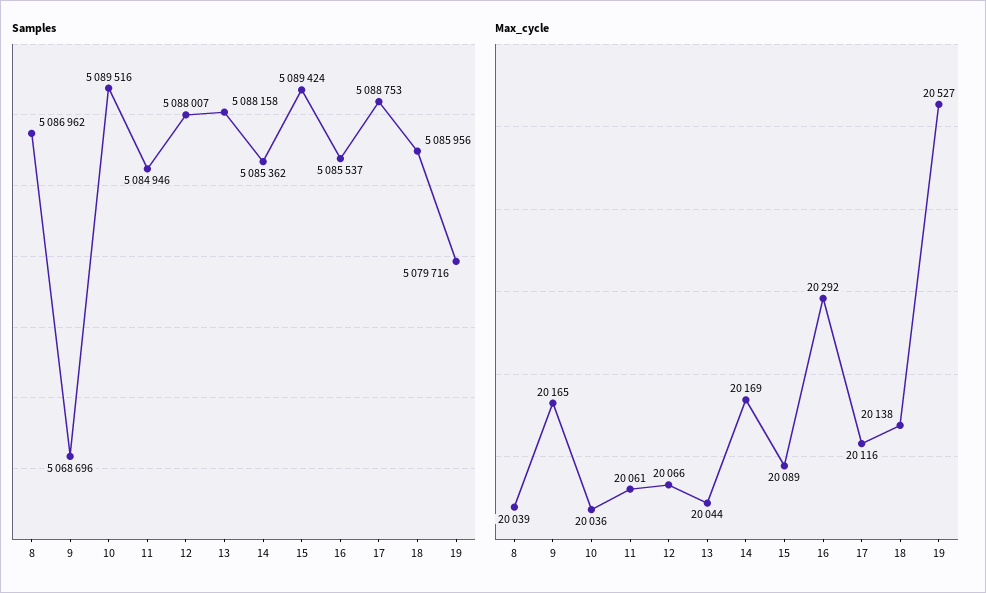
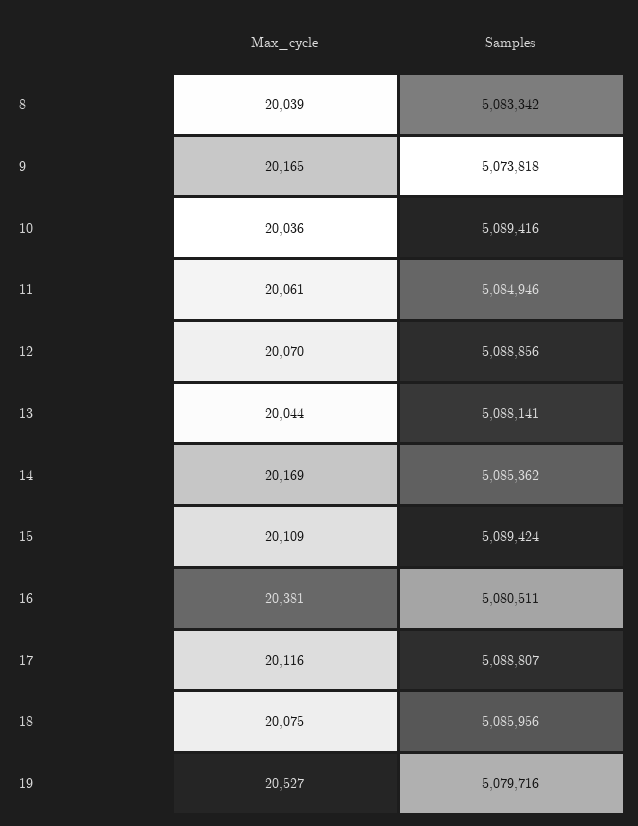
Samples, 8: 5086962 -> 5083342
Samples, 9: 5068696 -> 5073818
Samples, 10: 5089516 -> 5089416
Samples, 12: 5088007 -> 5088856
Samples, 13: 5088158 -> 5088141
Samples, 16: 5085537 -> 5080511
Samples, 17: 5088753 -> 5088807
Max_cycle, 12: 20066 -> 20070
Max_cycle, 15: 20089 -> 20109
Max_cycle, 16: 20292 -> 20381
Max_cycle, 18: 20138 -> 20075

